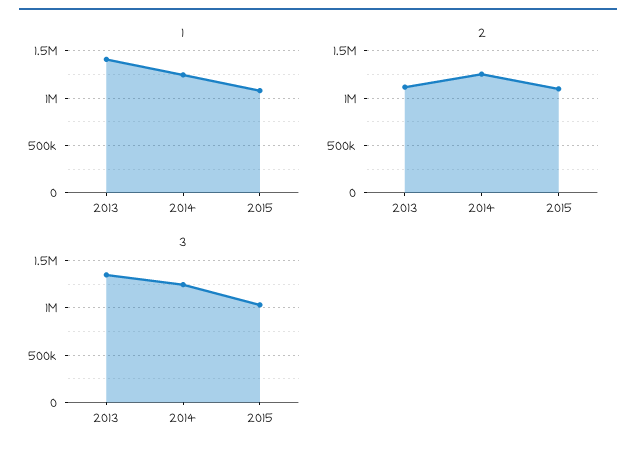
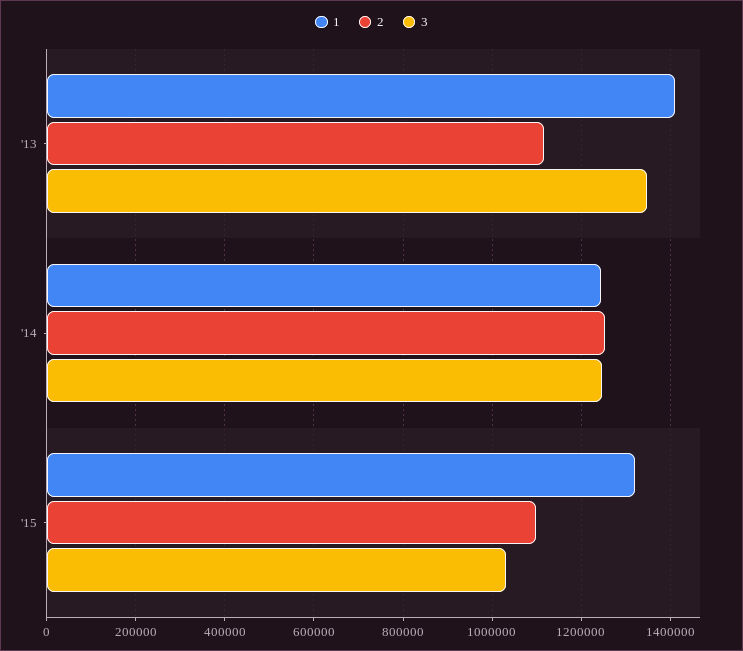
1, 2015: 1100000 -> 1320000

